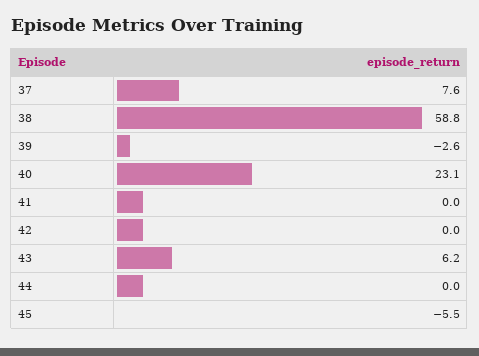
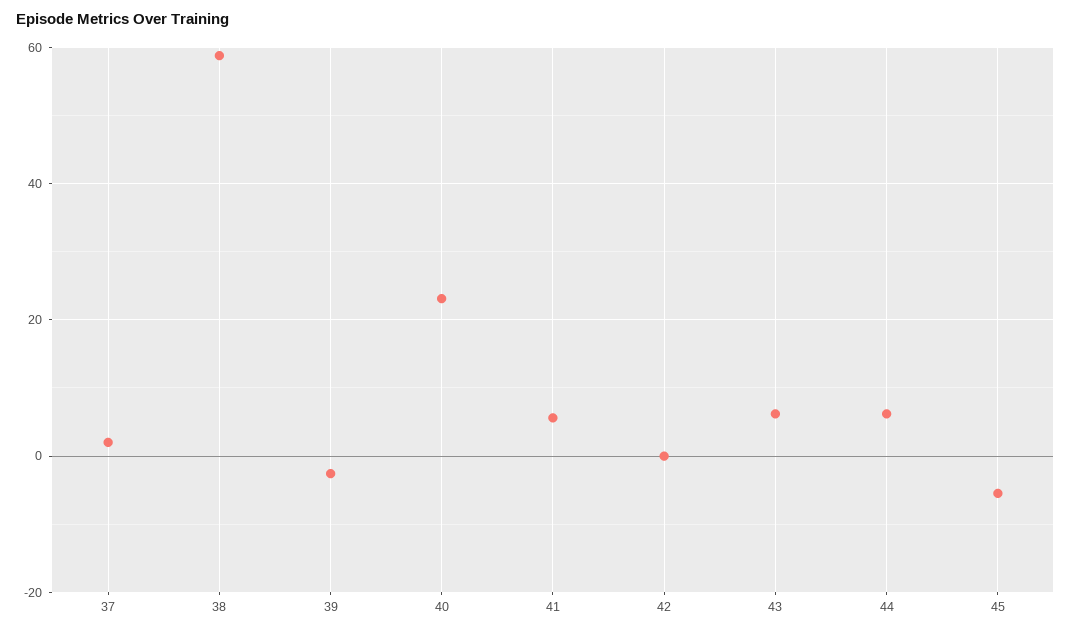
37: 7.6 -> 2
41: 0 -> 6
44: 0 -> 6

